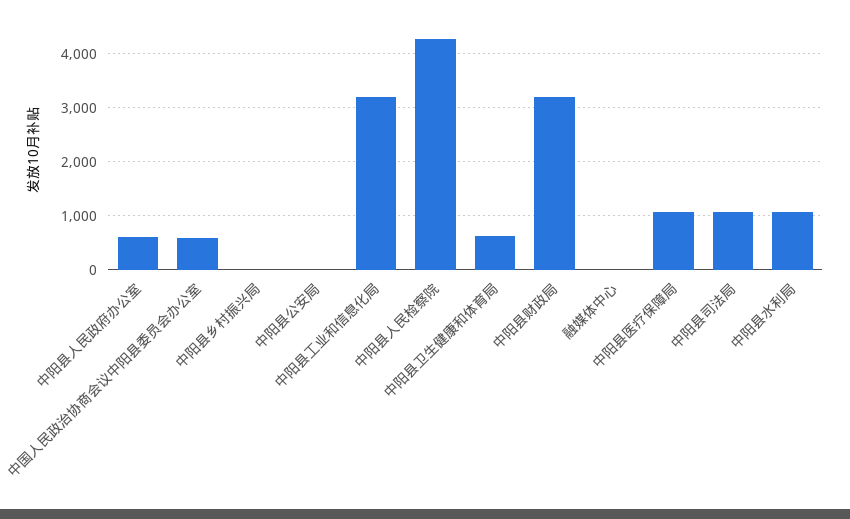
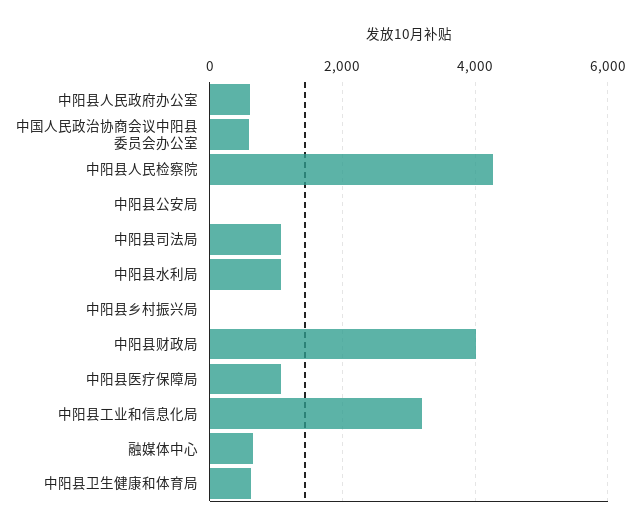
中阳县财政局: 3200 -> 4000
融媒体中心: 0 -> 600

